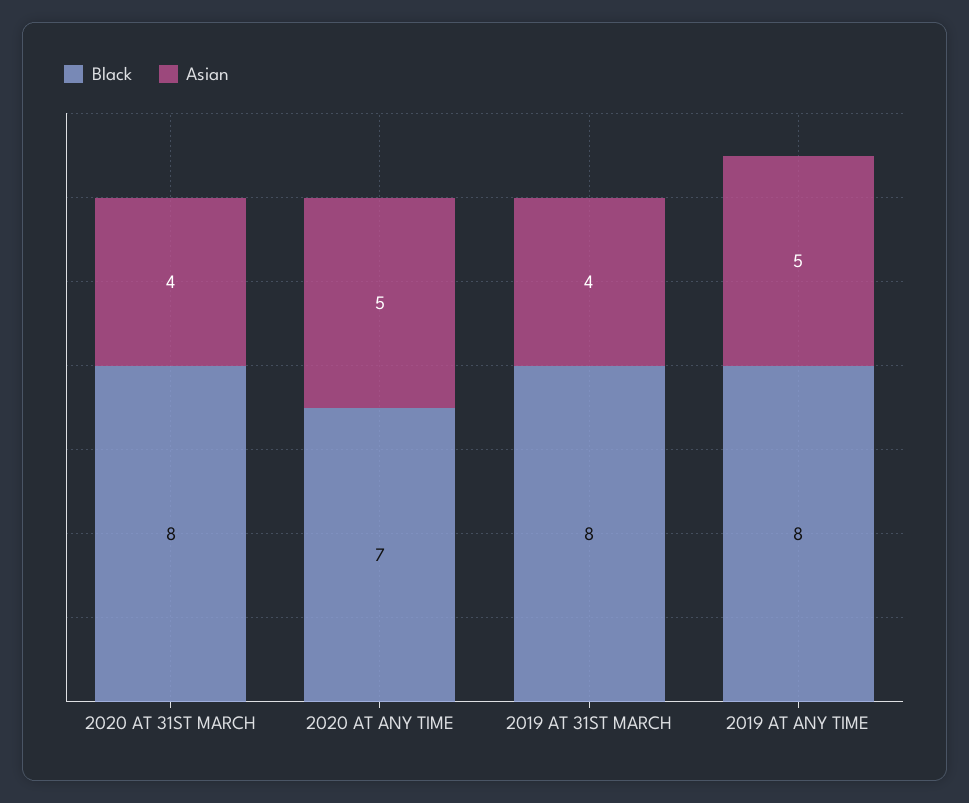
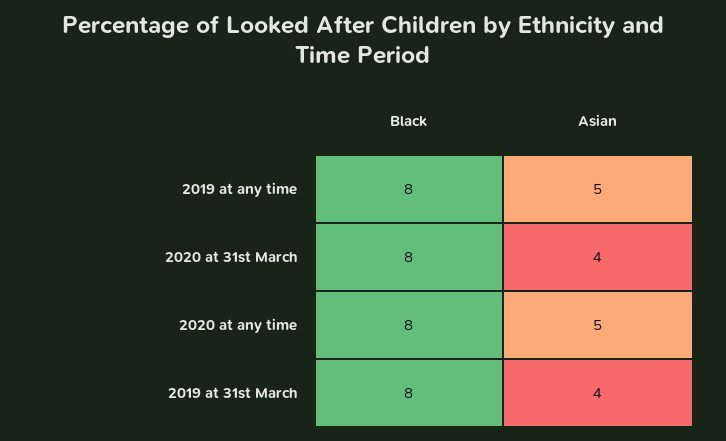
Black, 2020 AT ANY TIME: 7 -> 8

